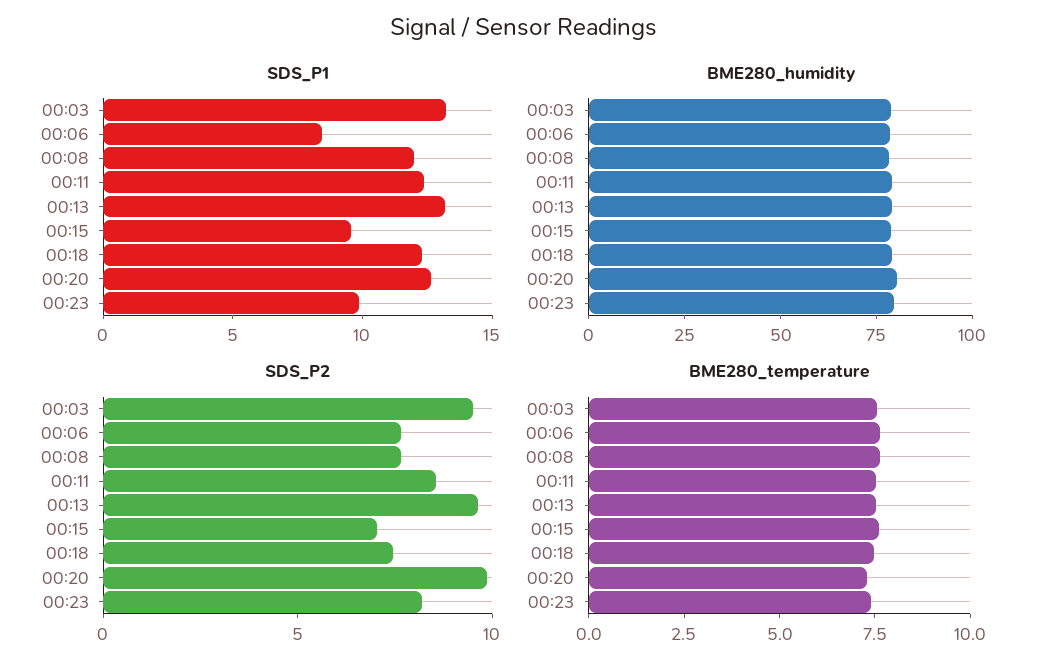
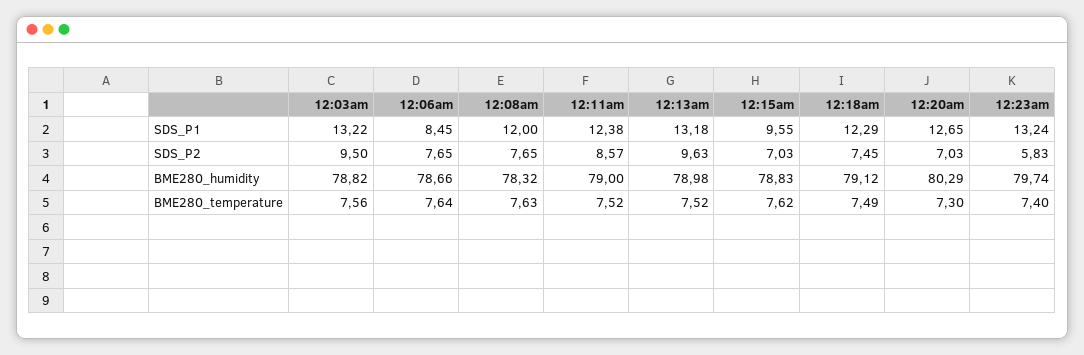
SDS_P1, 00:23: 10 -> 13.24
SDS_P2, 00:20: 10 -> 7.03
SDS_P2, 00:23: 8 -> 5.83

